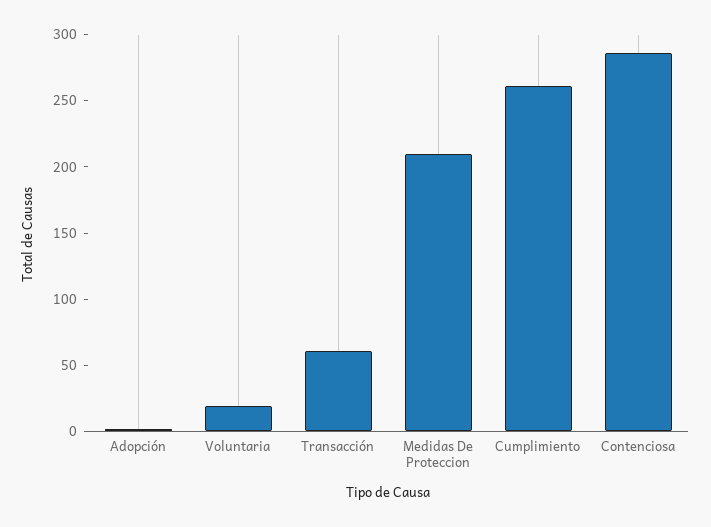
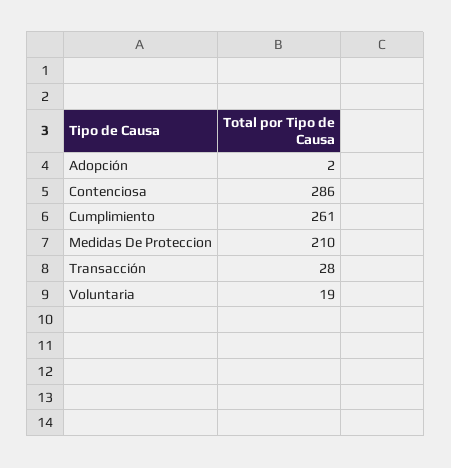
Transacción: 60 -> 28

